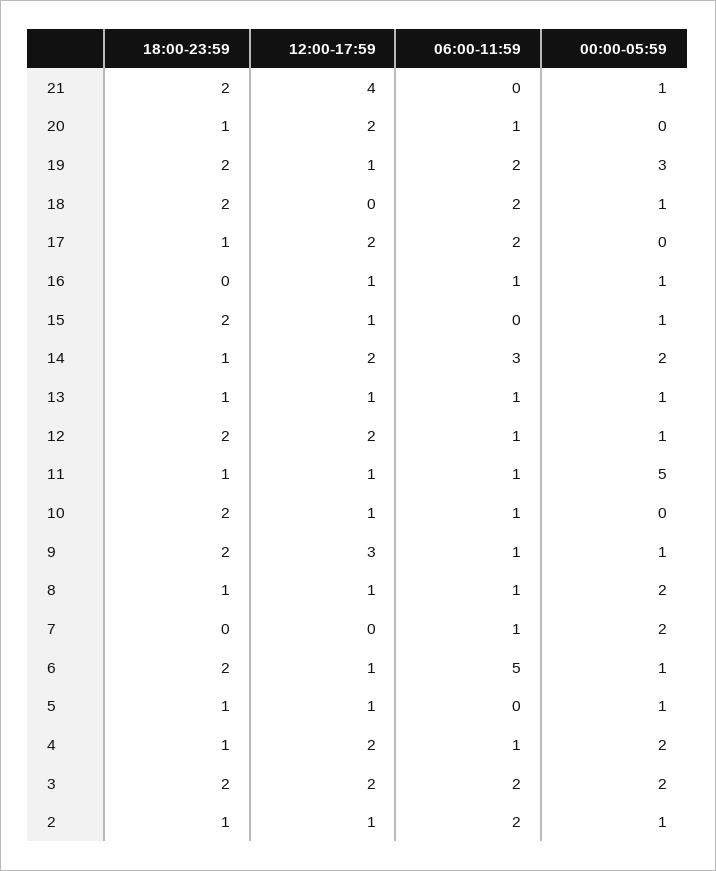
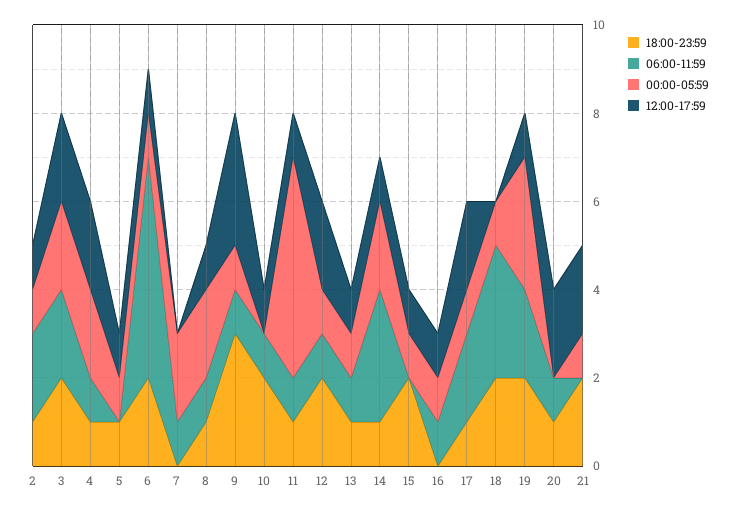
12:00-17:59, 21: 4 -> 2
06:00-11:59, 18: 2 -> 3
00:00-05:59, 17: 0 -> 1
12:00-17:59, 14: 2 -> 1
18:00-23:59, 9: 2 -> 3

